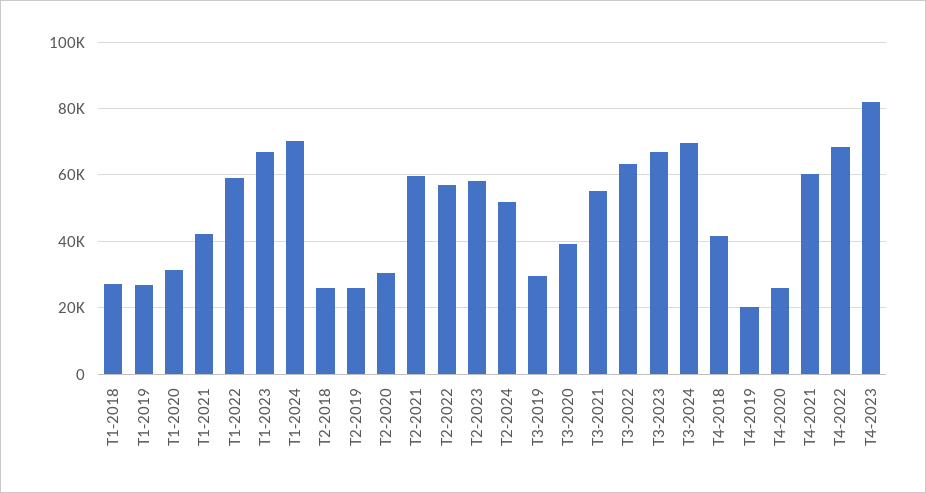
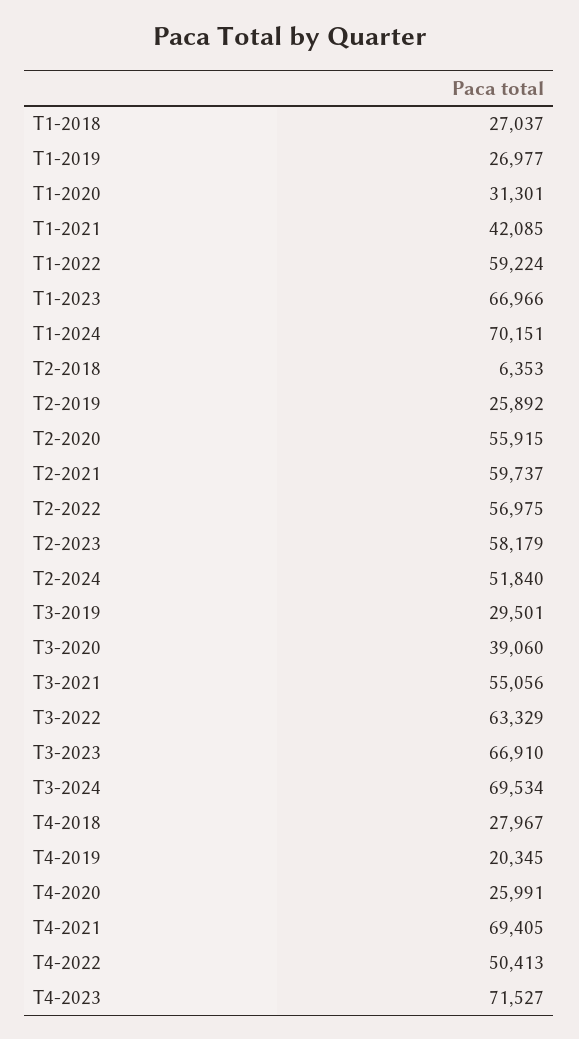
T2-2018: 26000 -> 6353
T2-2020: 30000 -> 55915
T4-2018: 42000 -> 27967
T4-2021: 60000 -> 69405
T4-2022: 68000 -> 50413
T4-2023: 82000 -> 71527

